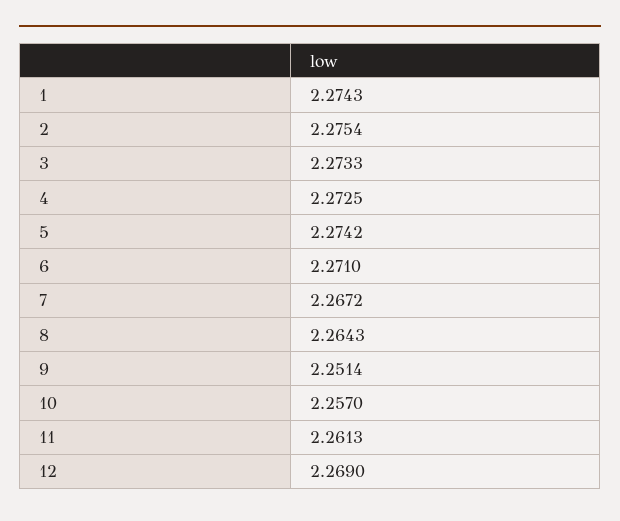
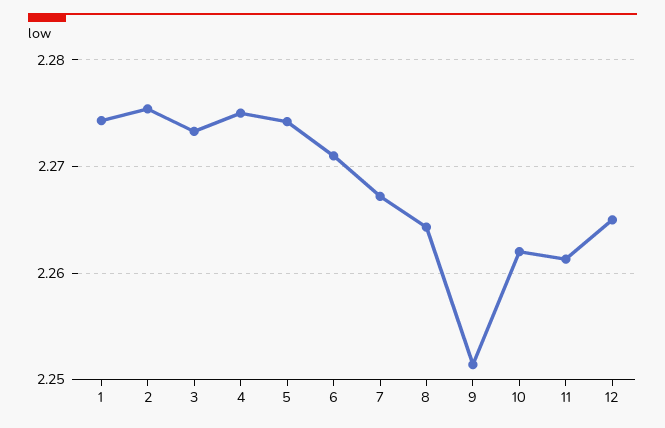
4: 2.2725 -> 2.275
10: 2.257 -> 2.262
12: 2.269 -> 2.265

